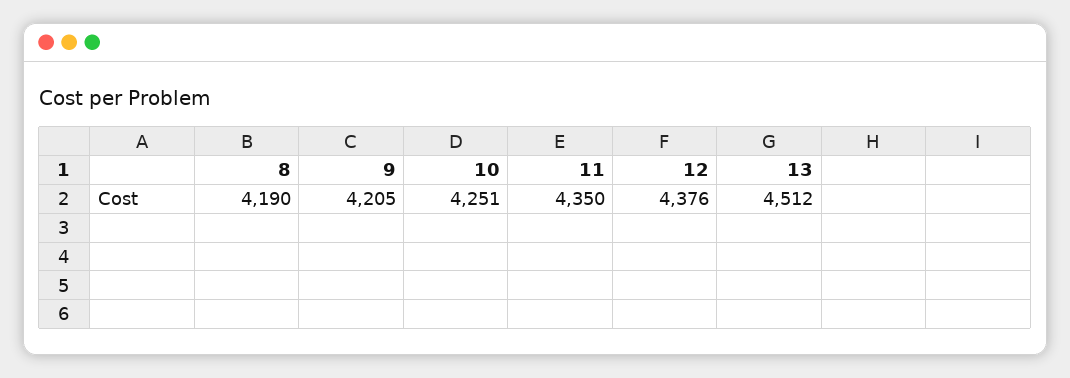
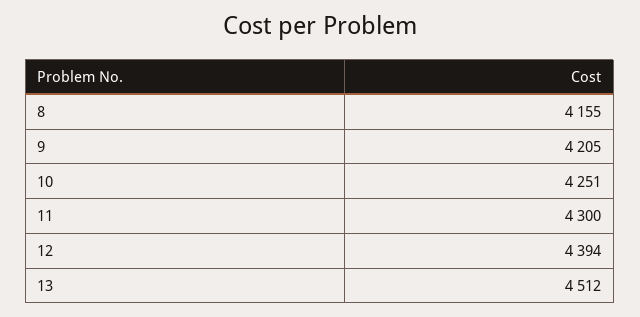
8: 4190 -> 4155
11: 4350 -> 4300
12: 4376 -> 4394

